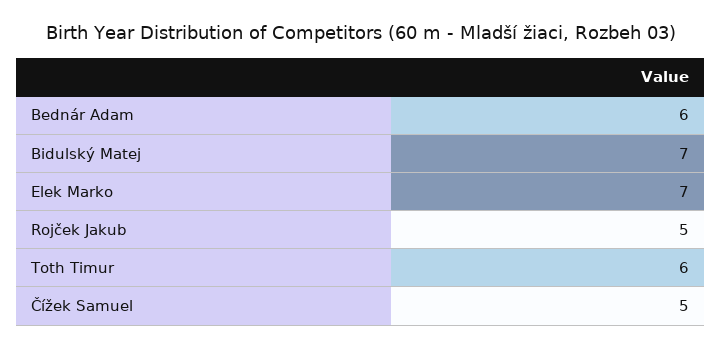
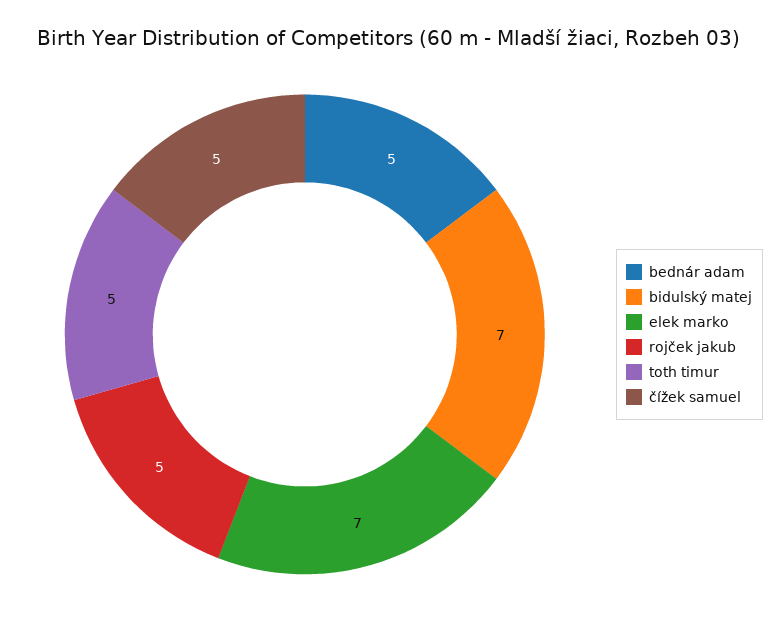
Bednár Adam: 6 -> 5
Toth Timur: 6 -> 5

